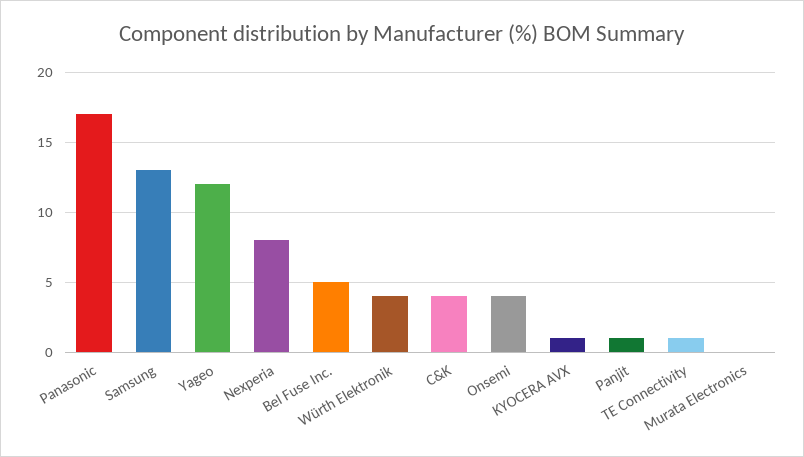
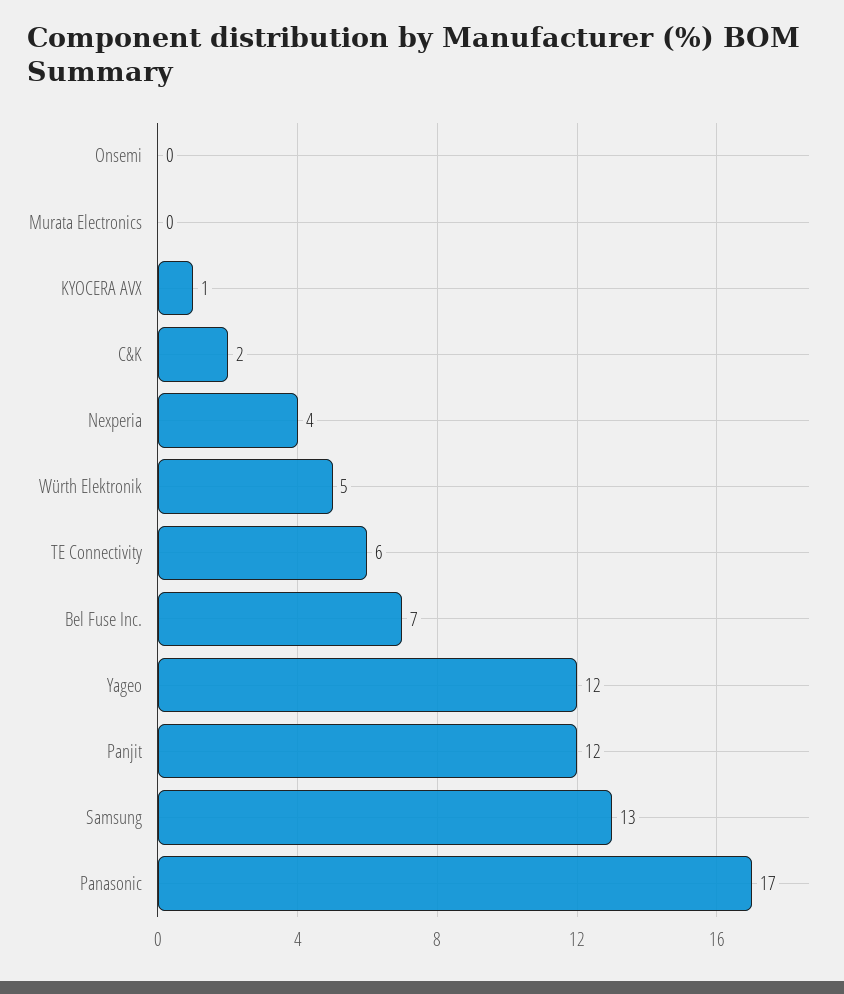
Nexperia: 8 -> 4
Bel Fuse Inc.: 5 -> 7
Würth Elektronik: 4 -> 5
C&K: 4 -> 2
Onsemi: 4 -> 0
Panjit: 1 -> 12
TE Connectivity: 1 -> 6

